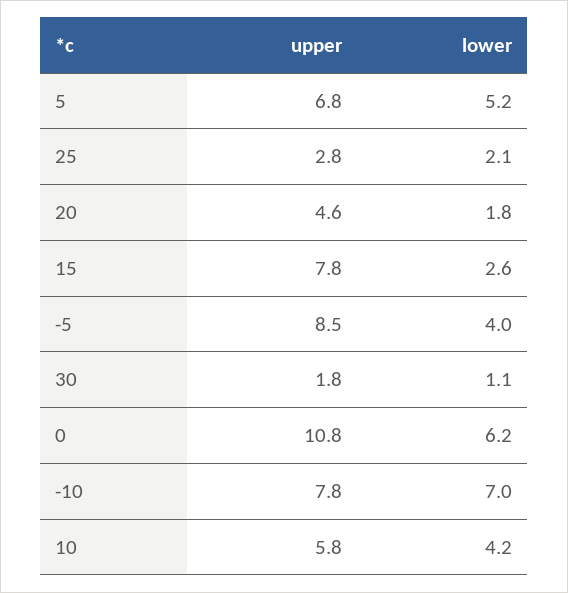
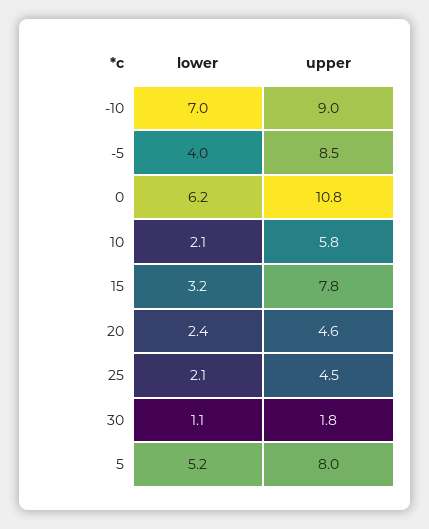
upper, 5: 6.8 -> 8
upper, 25: 2.8 -> 4.5
lower, 20: 1.8 -> 2.4
lower, 15: 2.6 -> 3.2
upper, -10: 7.8 -> 9
lower, 10: 4.2 -> 2.1

